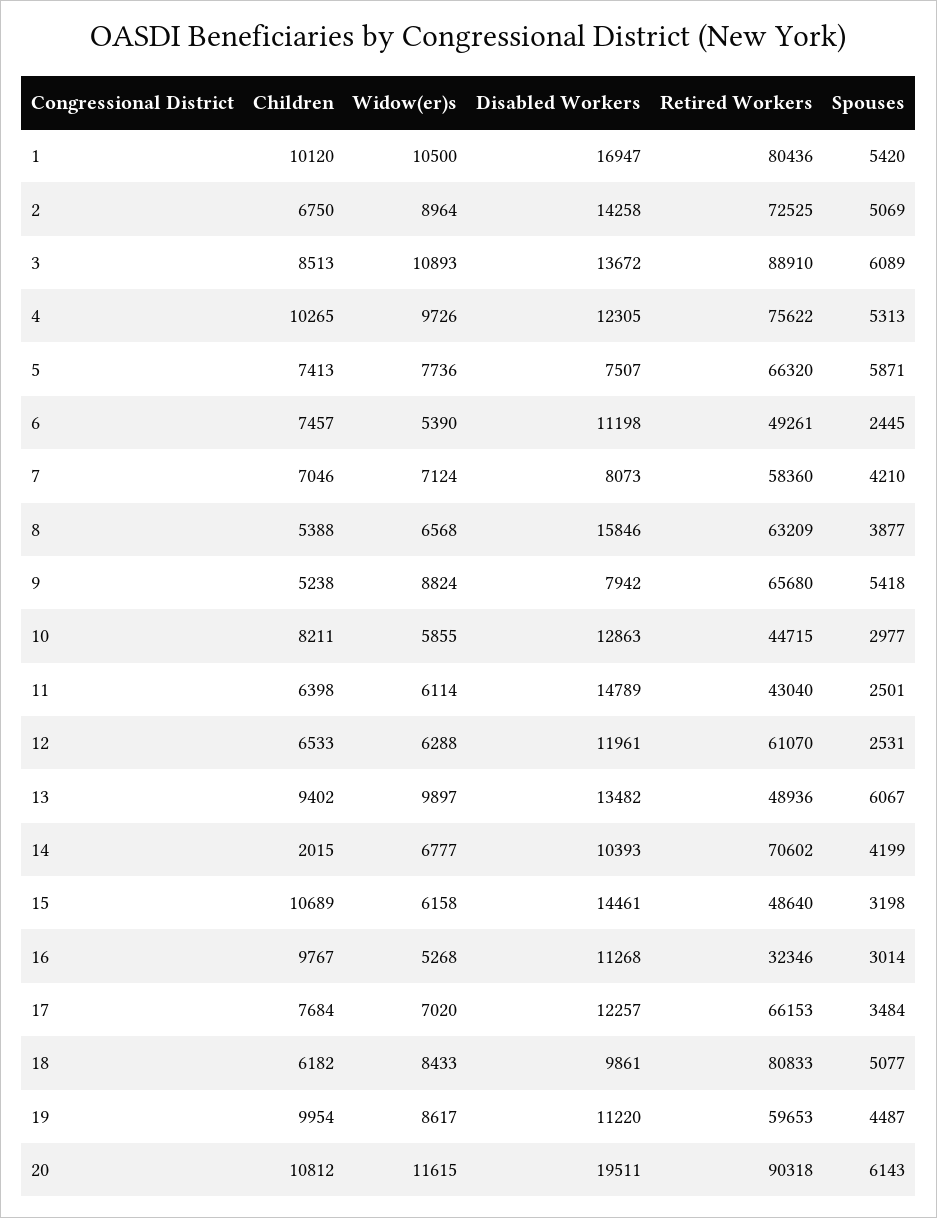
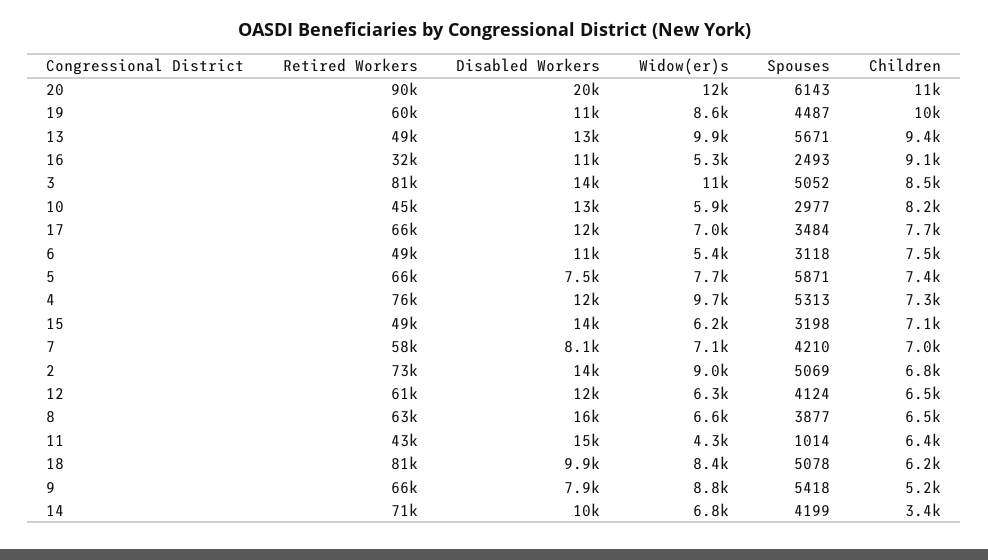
Children, 1: 10120 -> none
Widow(er)s, 1: 10500 -> none
Disabled Workers, 1: 16947 -> none
Retired Workers, 1: 80436 -> none
Spouses, 1: 5420 -> none
Retired Workers, 3: 88910 -> 81000
Spouses, 3: 6089 -> 5052
Children, 4: 10265 -> 7300
Spouses, 6: 2445 -> 3118
Children, 8: 5388 -> 6500
Widow(er)s, 11: 6114 -> 4300
Spouses, 11: 2501 -> 1014
Spouses, 12: 2531 -> 4124
Spouses, 13: 6067 -> 5671
Children, 14: 2015 -> 3400
Children, 15: 10689 -> 7100
Children, 16: 9767 -> 9100
Spouses, 16: 3014 -> 2493
Spouses, 18: 5077 -> 5078

